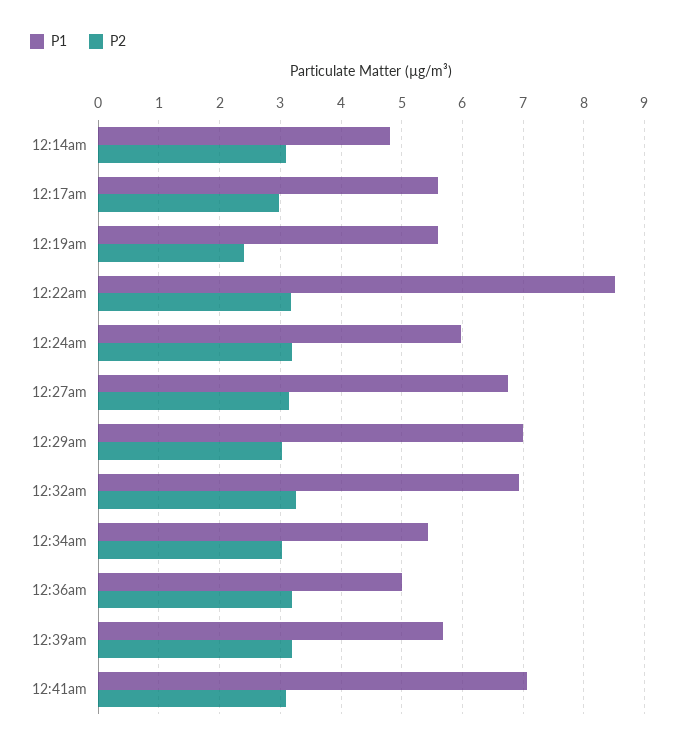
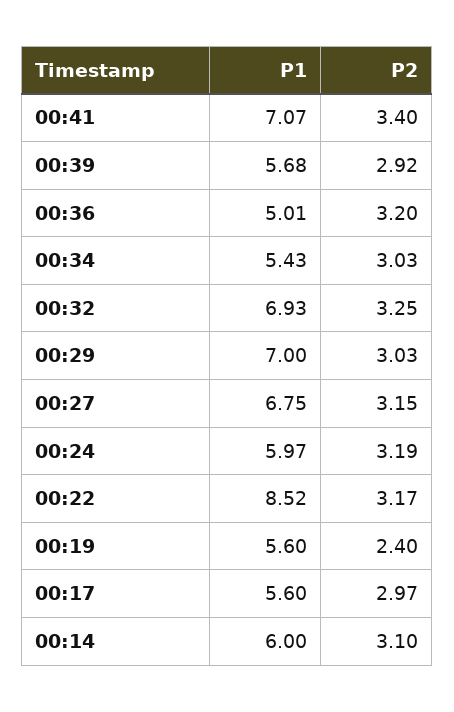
P1, 12:14am: 4.8 -> 6
P2, 12:39am: 3.2 -> 2.92
P2, 12:41am: 3.1 -> 3.4

